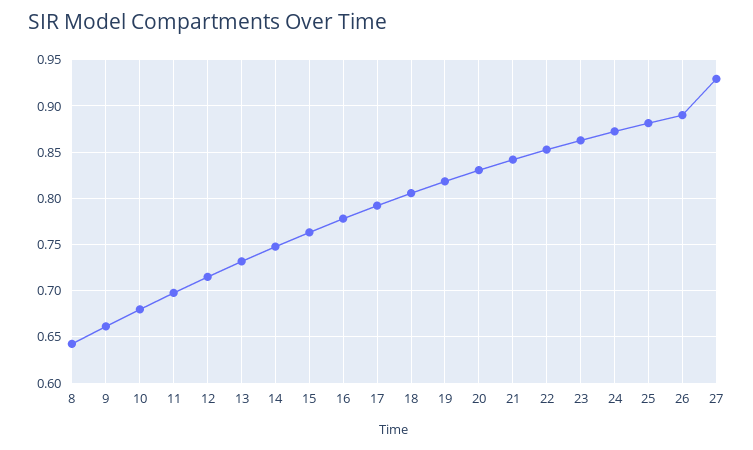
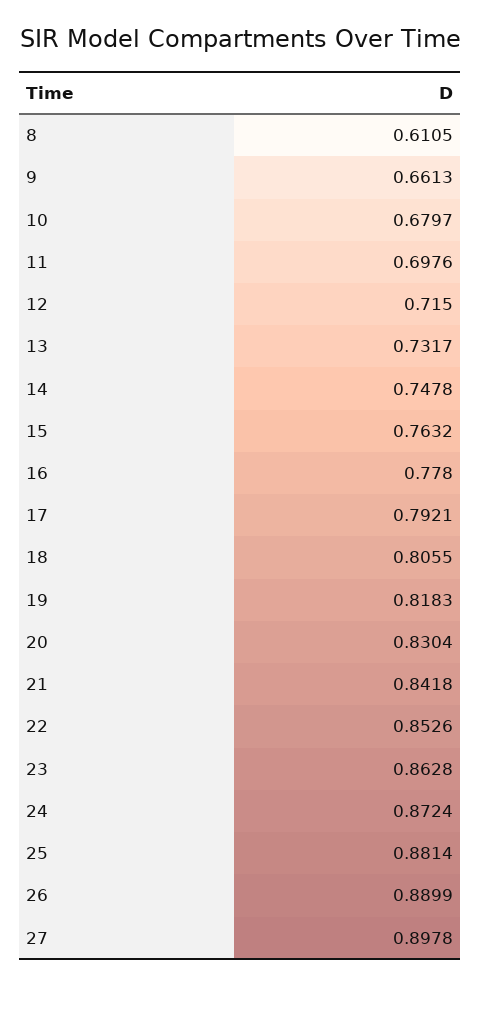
8: 0.64 -> 0.6105
27: 0.93 -> 0.8978

